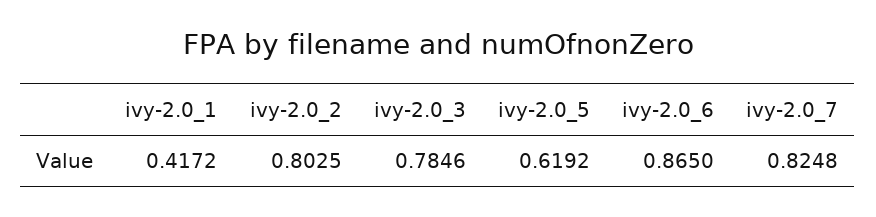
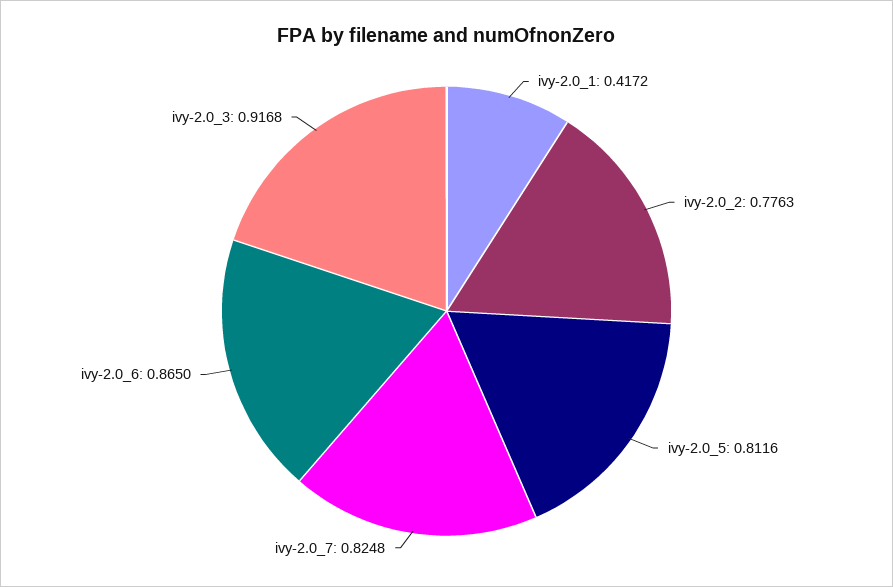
ivy-2.0_2: 0.8025 -> 0.7763
ivy-2.0_3: 0.7846 -> 0.9168
ivy-2.0_5: 0.6192 -> 0.8116

